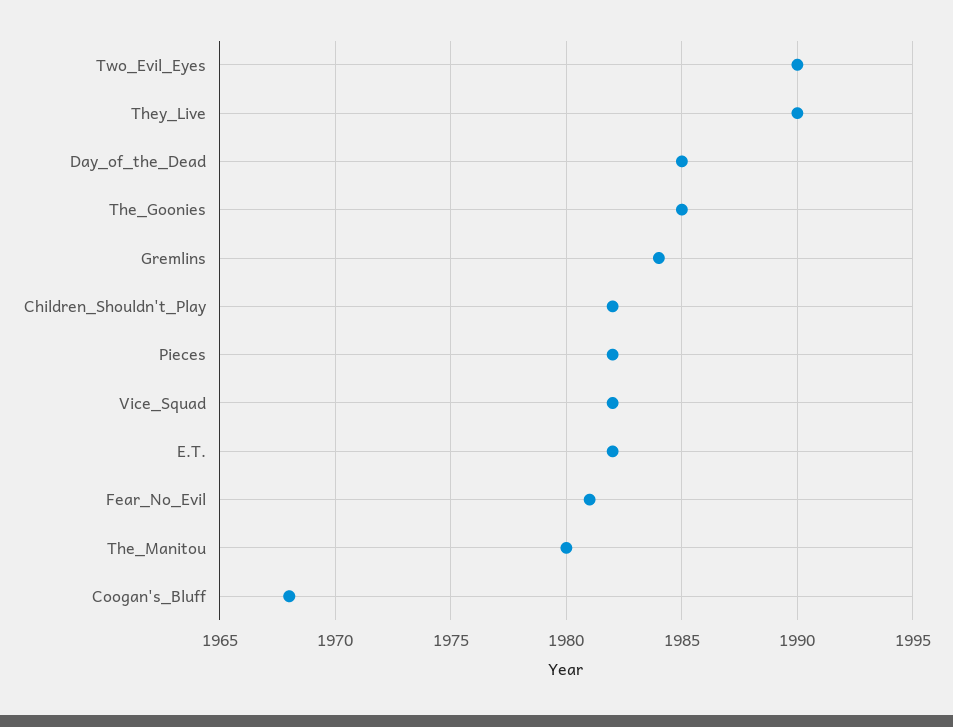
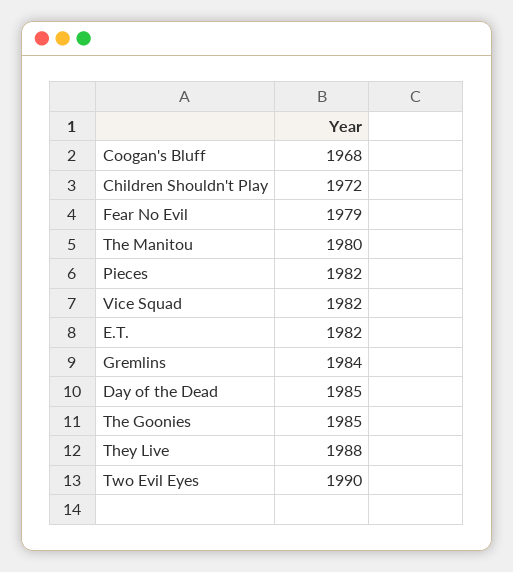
They_Live: 1990 -> 1988
Children_Shouldn't_Play: 1982 -> 1972
Fear_No_Evil: 1981 -> 1979

